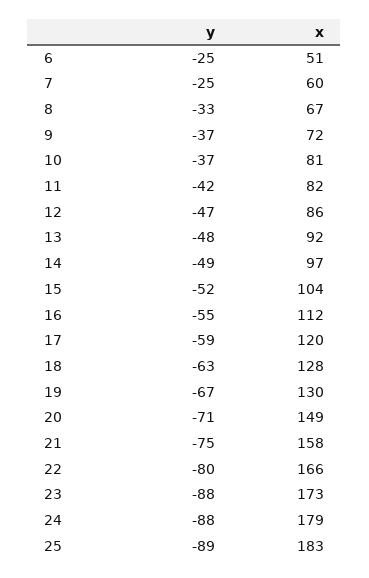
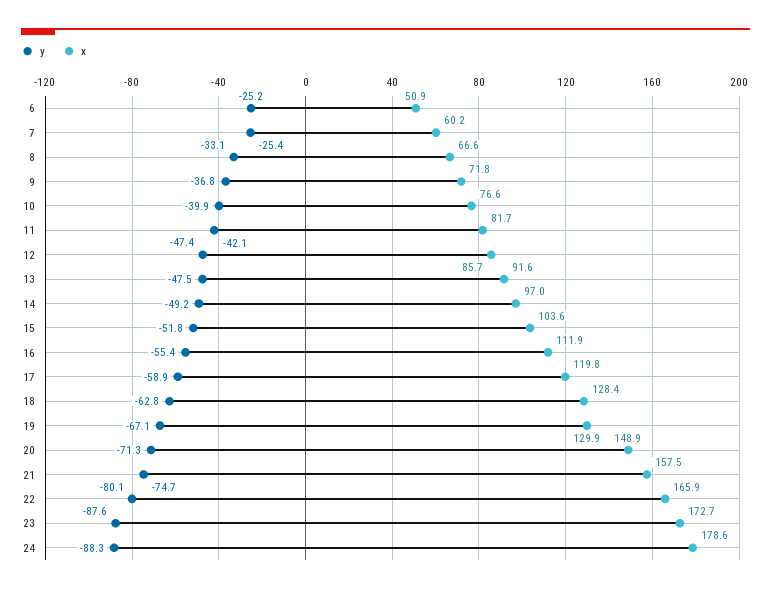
y, 10: -37 -> -39.9
x, 10: 81 -> 76.6
y, 25: -89 -> none
x, 25: 183 -> none

